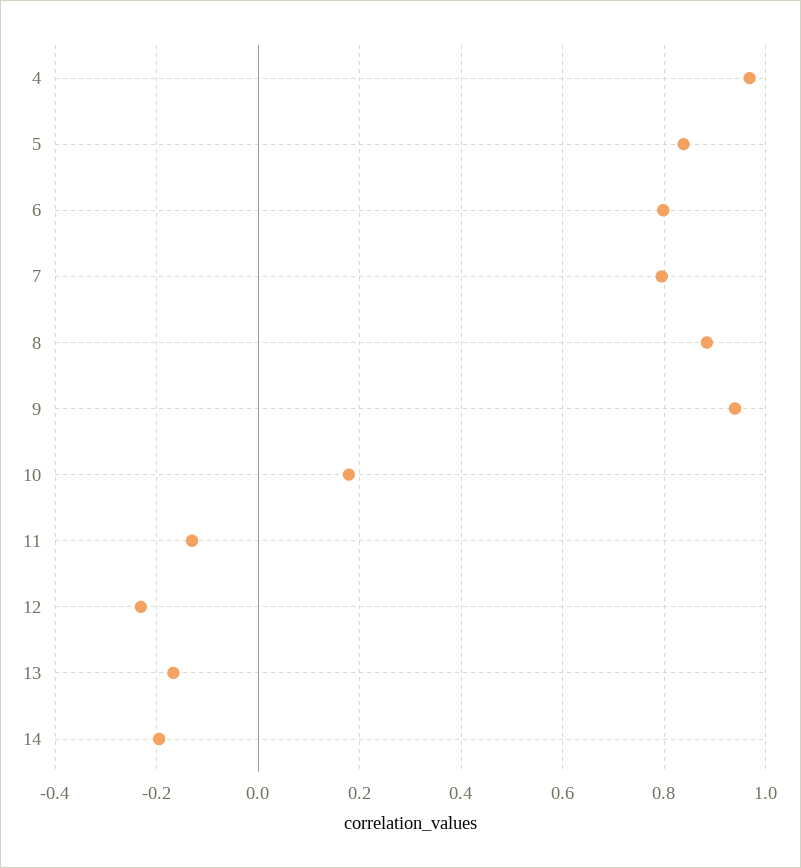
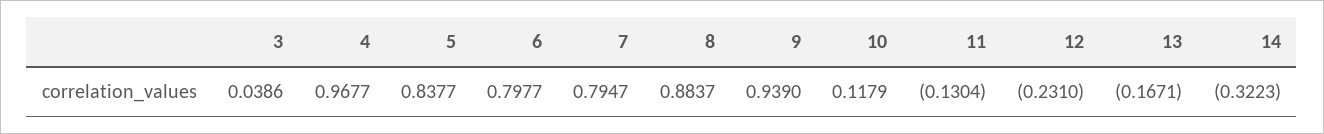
10: 0.18 -> 0.1179
14: -0.2 -> -0.3223
3: none -> 0.0386

